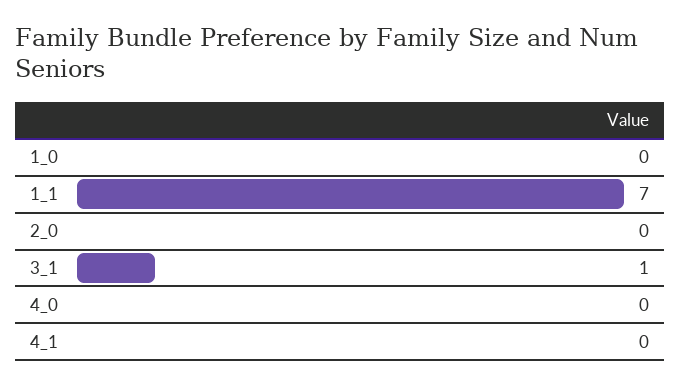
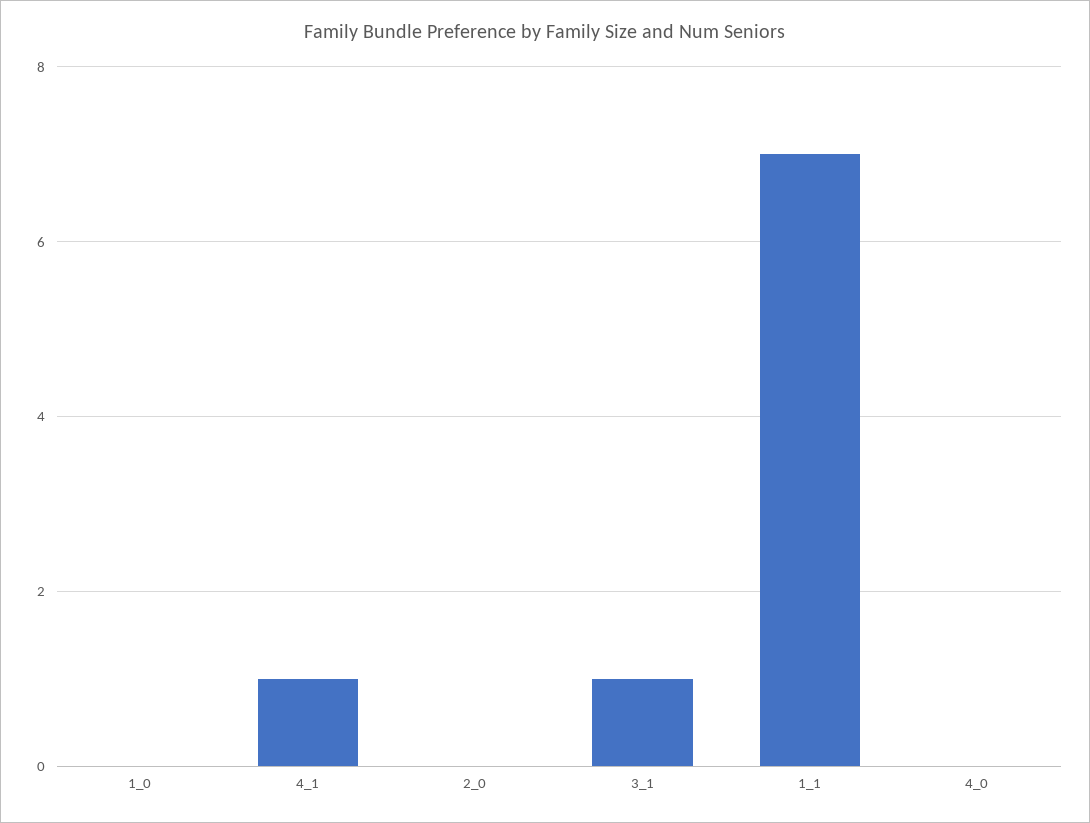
4_1: 0 -> 1

